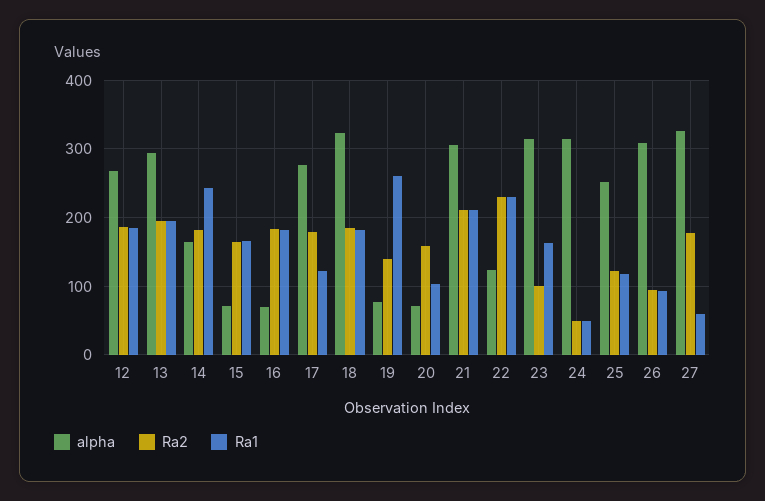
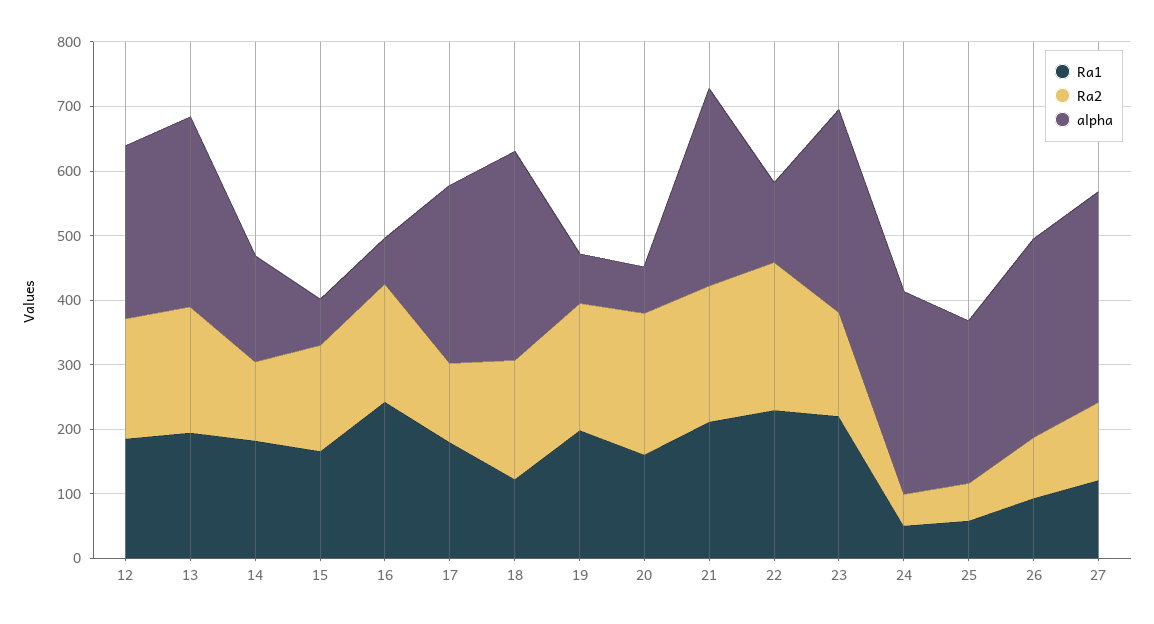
Ra2, 14: 180 -> 120
Ra1, 14: 240 -> 180
Ra1, 16: 180 -> 240
Ra2, 17: 180 -> 120
Ra1, 17: 120 -> 180
Ra1, 18: 180 -> 120
Ra2, 19: 140 -> 200
Ra1, 19: 260 -> 200
Ra2, 20: 160 -> 220
Ra1, 20: 100 -> 160
Ra2, 23: 100 -> 160
Ra1, 23: 160 -> 220
Ra2, 25: 120 -> 60
Ra1, 25: 120 -> 60
Ra2, 27: 180 -> 120
Ra1, 27: 60 -> 120

